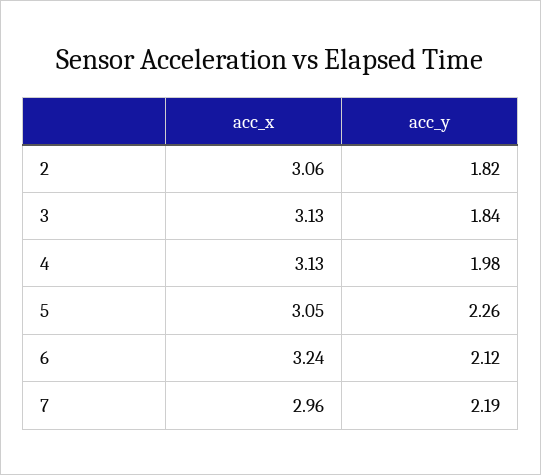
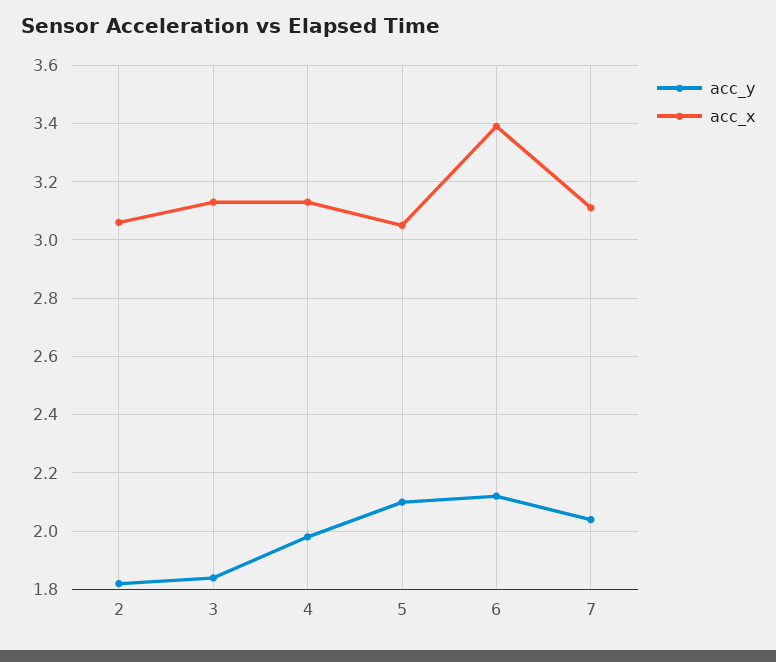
acc_y, 5: 2.26 -> 2.1
acc_x, 6: 3.24 -> 3.4
acc_x, 7: 2.96 -> 3.1
acc_y, 7: 2.19 -> 2.05

